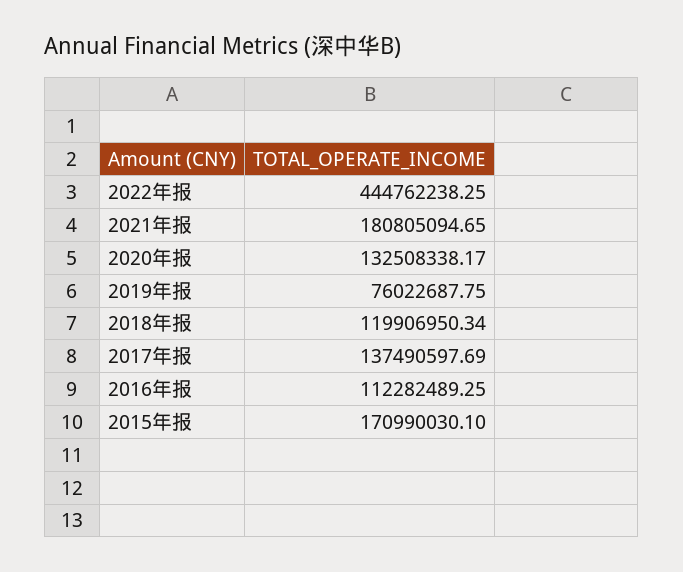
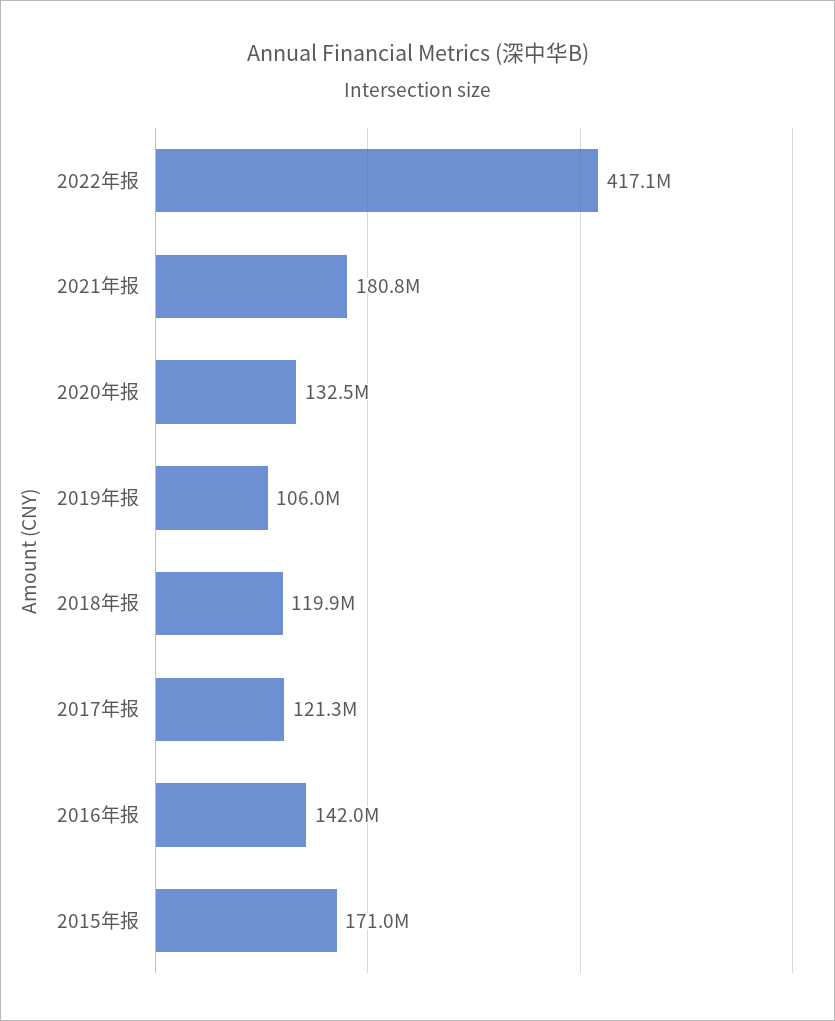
2022年报: 444762238.25 -> 417100000
2019年报: 76022687.75 -> 106000000
2017年报: 137490597.69 -> 121300000
2016年报: 112282489.25 -> 142000000

